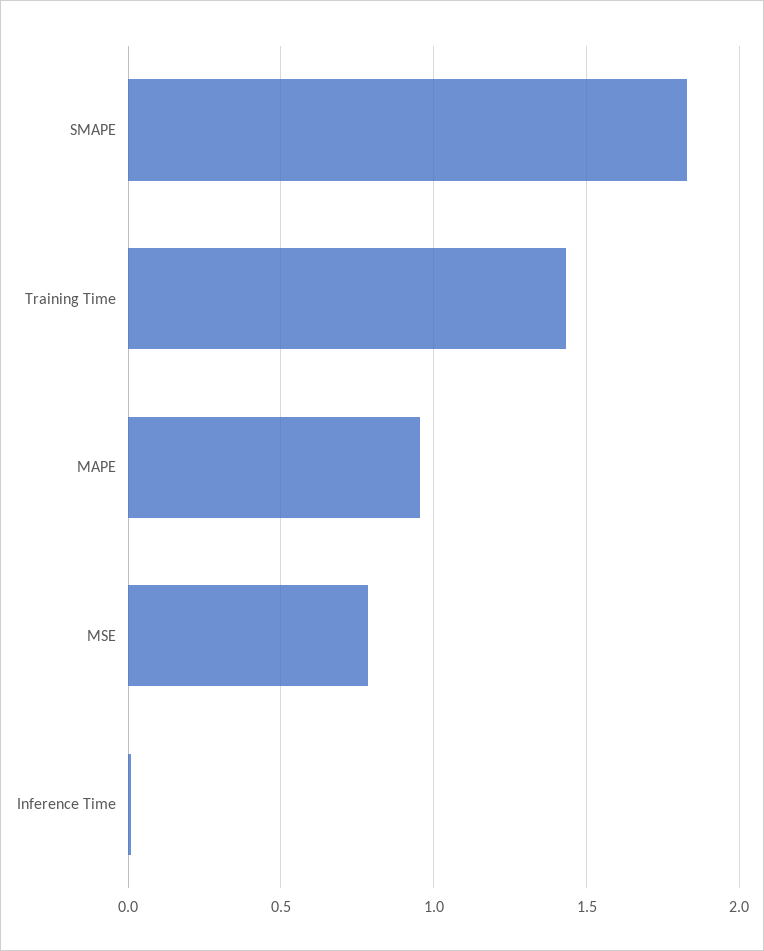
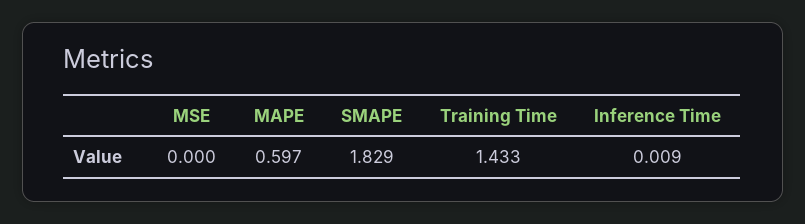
MAPE: 0.95 -> 0.597
MSE: 0.8 -> 0

